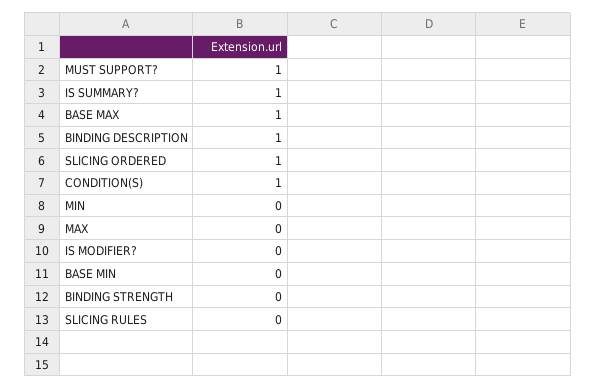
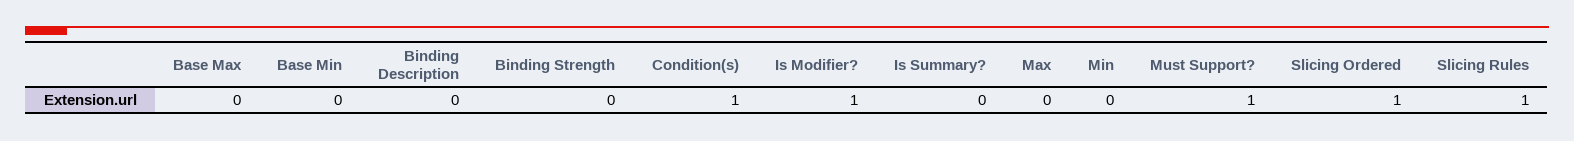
IS SUMMARY?: 1 -> 0
BASE MAX: 1 -> 0
BINDING DESCRIPTION: 1 -> 0
IS MODIFIER?: 0 -> 1
SLICING RULES: 0 -> 1

